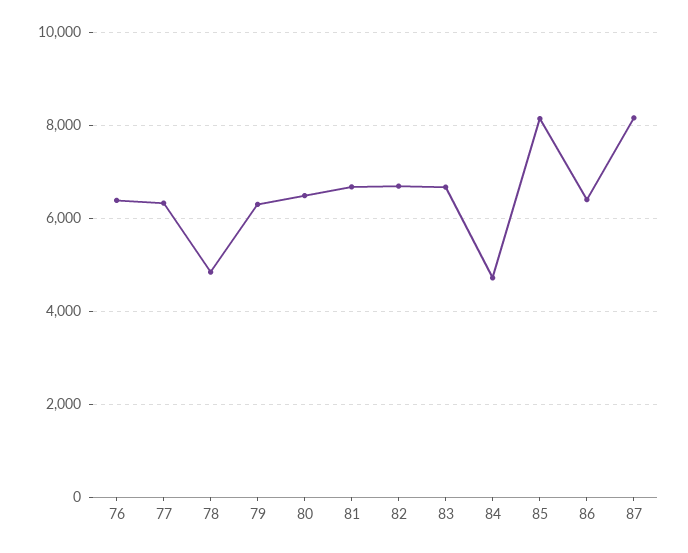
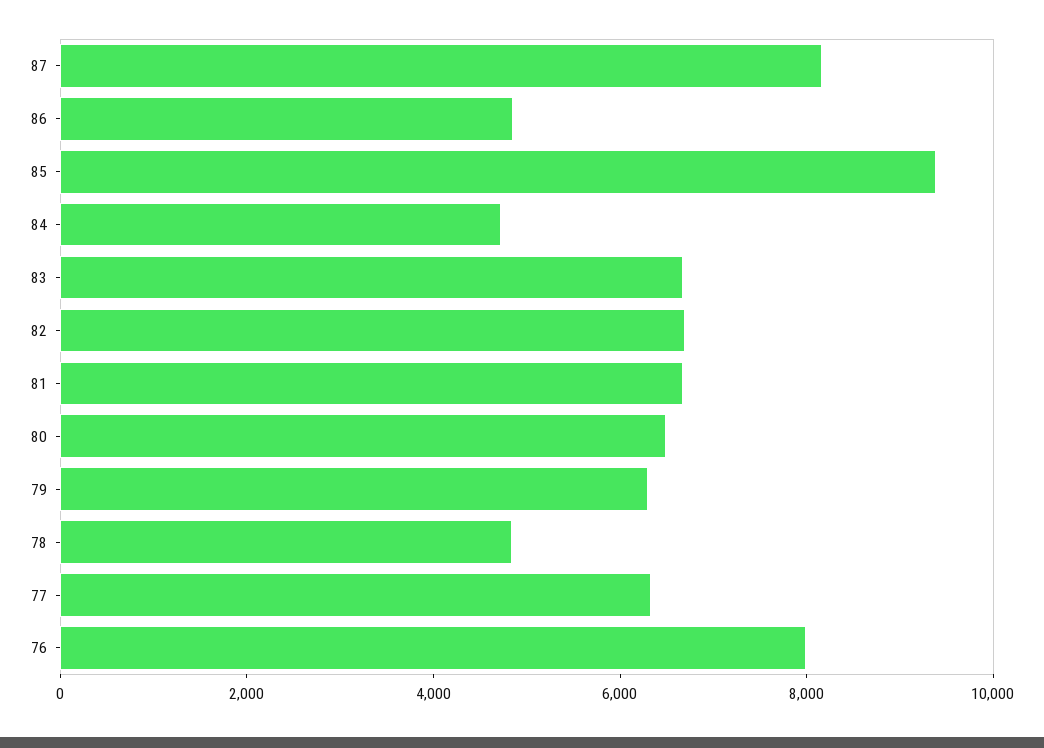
76: 6400 -> 8000
85: 8200 -> 9500
86: 6400 -> 5000

